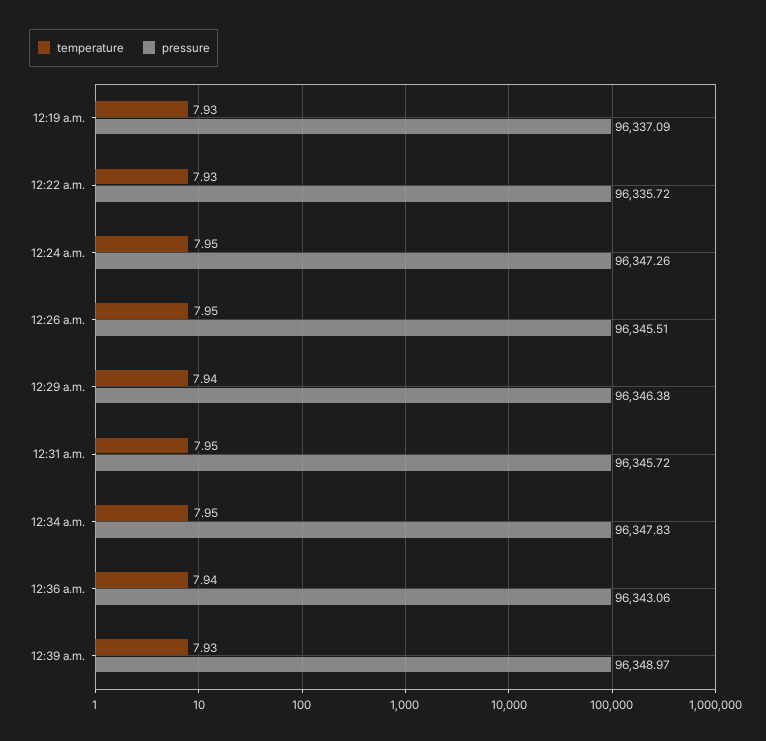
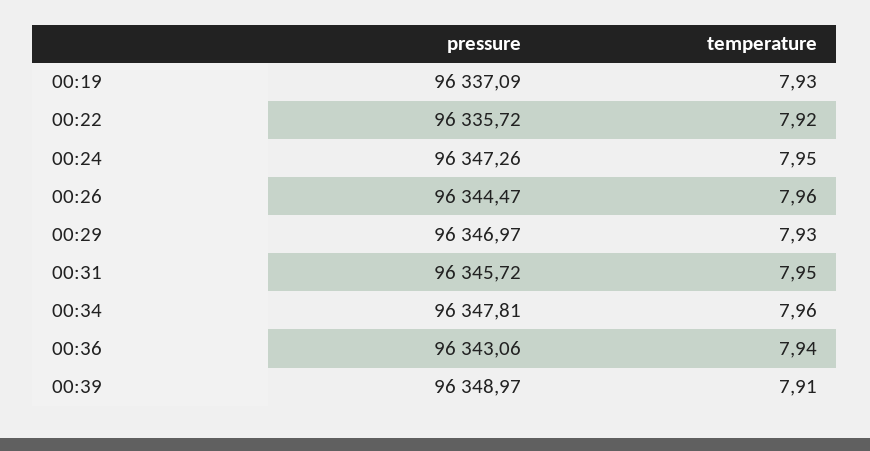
temperature, 12:22 a.m.: 7.93 -> 7.92
temperature, 12:26 a.m.: 7.95 -> 7.96
pressure, 12:26 a.m.: 96345.51 -> 96344.47
temperature, 12:29 a.m.: 7.94 -> 7.93
pressure, 12:29 a.m.: 96346.38 -> 96346.97
temperature, 12:34 a.m.: 7.95 -> 7.96
pressure, 12:34 a.m.: 96347.83 -> 96347.81
temperature, 12:39 a.m.: 7.93 -> 7.91

